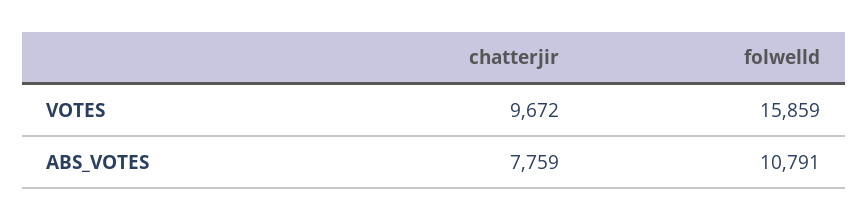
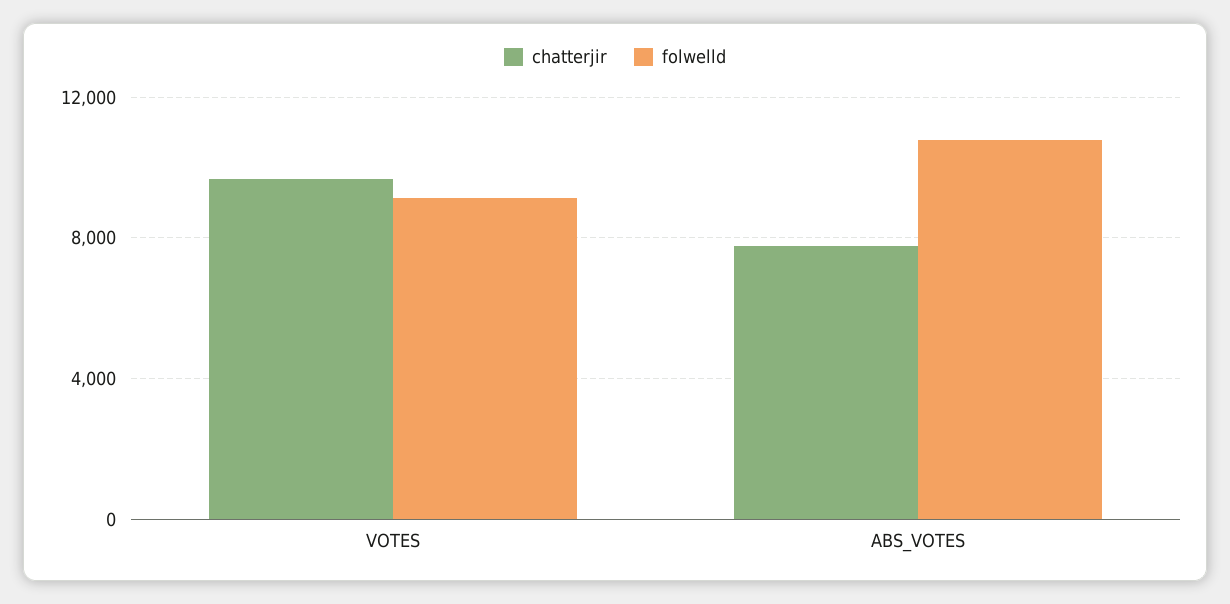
folwelld, VOTES: 15859 -> 9000

